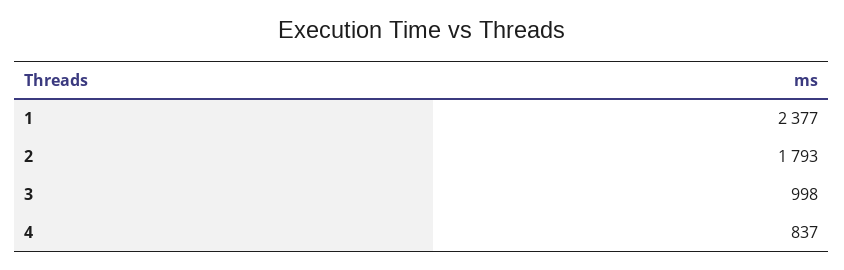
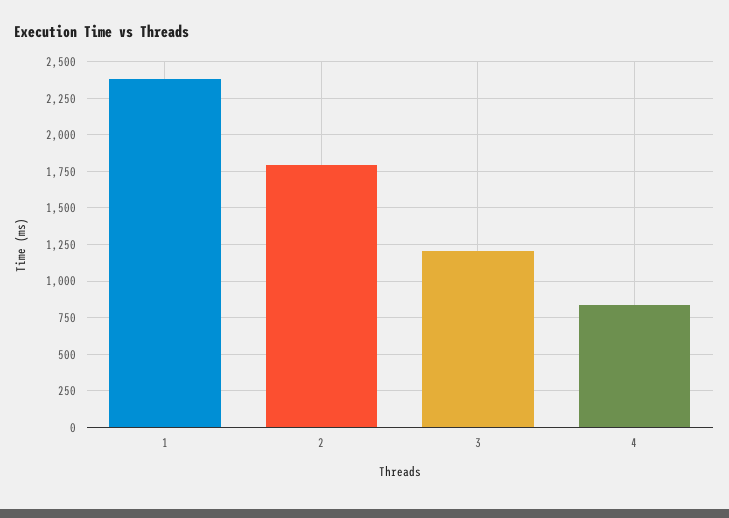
3: 998 -> 1200

